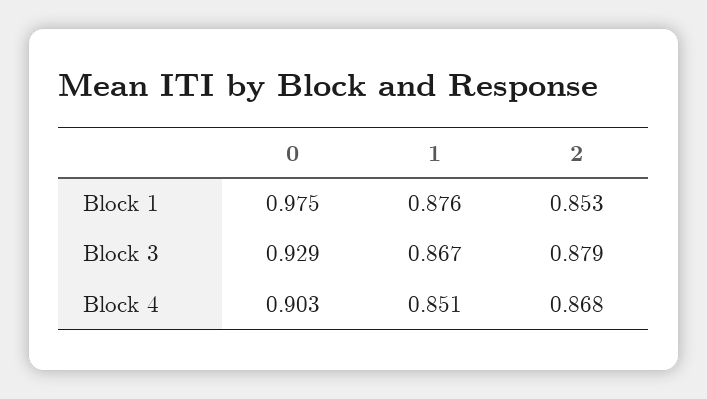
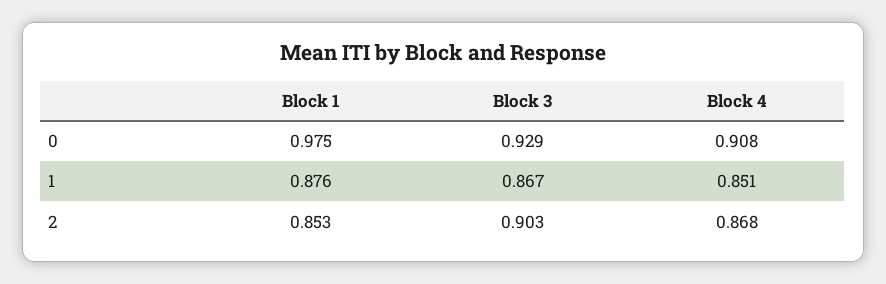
2, Block 3: 0.879 -> 0.903
0, Block 4: 0.903 -> 0.908

